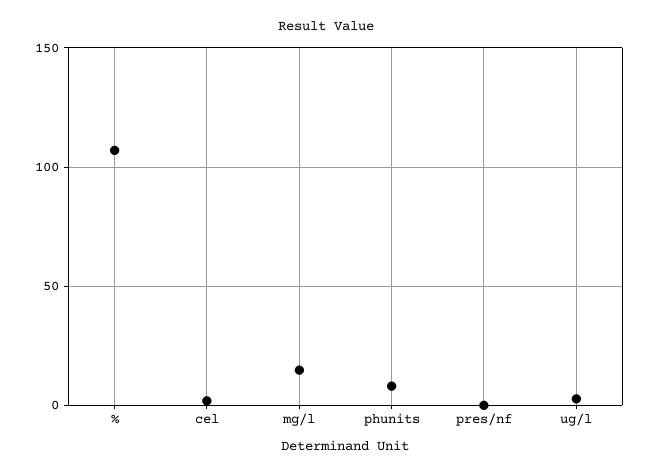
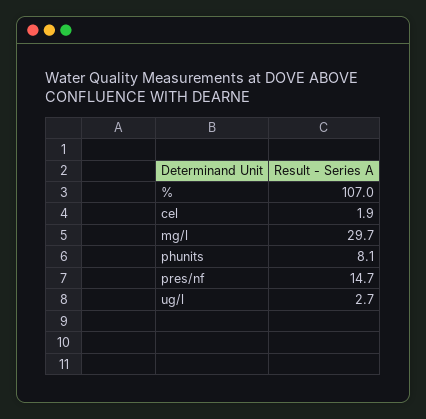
mg/l: 15 -> 29.7
pres/nf: 0 -> 14.7

